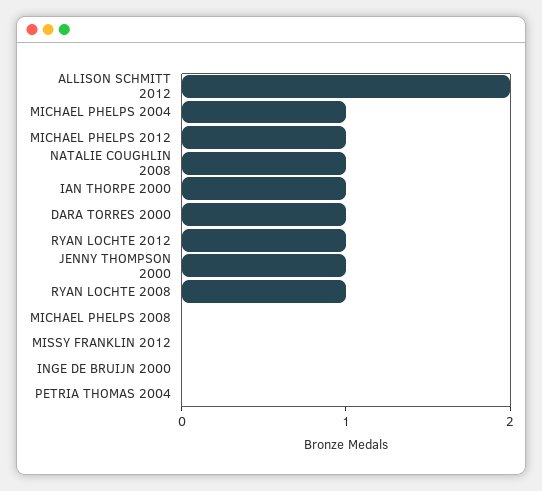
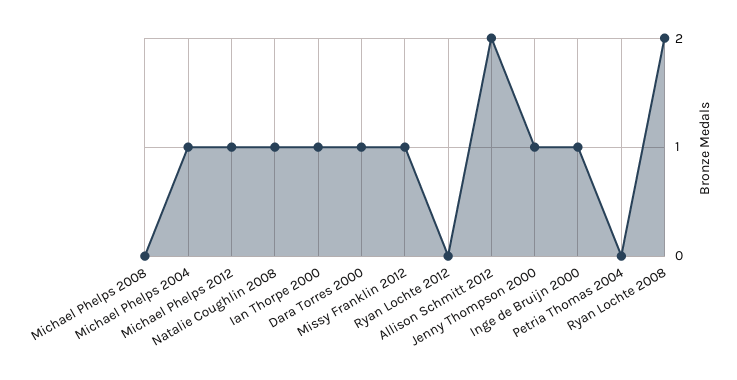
RYAN LOCHTE 2012: 1 -> 0
RYAN LOCHTE 2008: 1 -> 2
MISSY FRANKLIN 2012: 0 -> 1
INGE DE BRUIJN 2000: 0 -> 1

